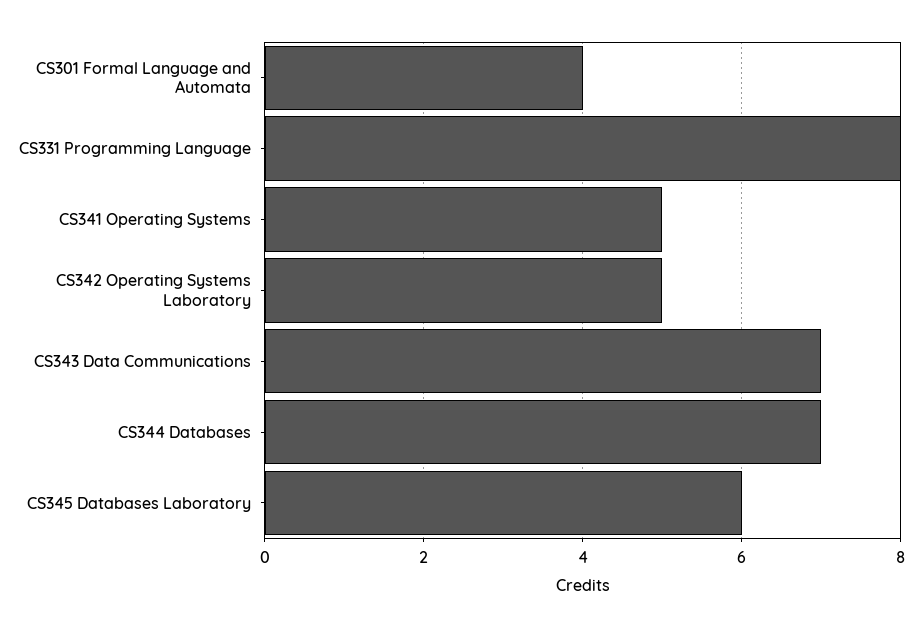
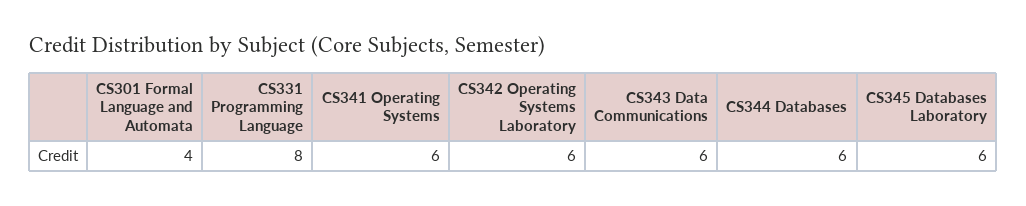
CS341 Operating Systems: 5 -> 6
CS342 Operating Systems Laboratory: 5 -> 6
CS343 Data Communications: 7 -> 6
CS344 Databases: 7 -> 6

